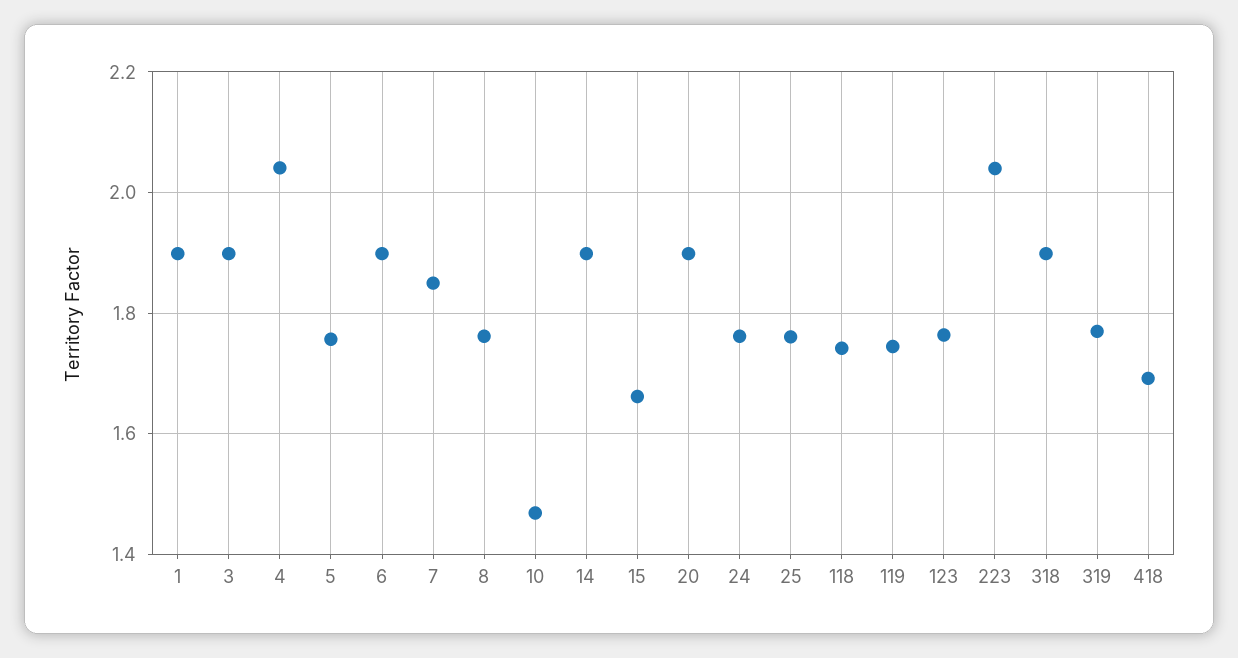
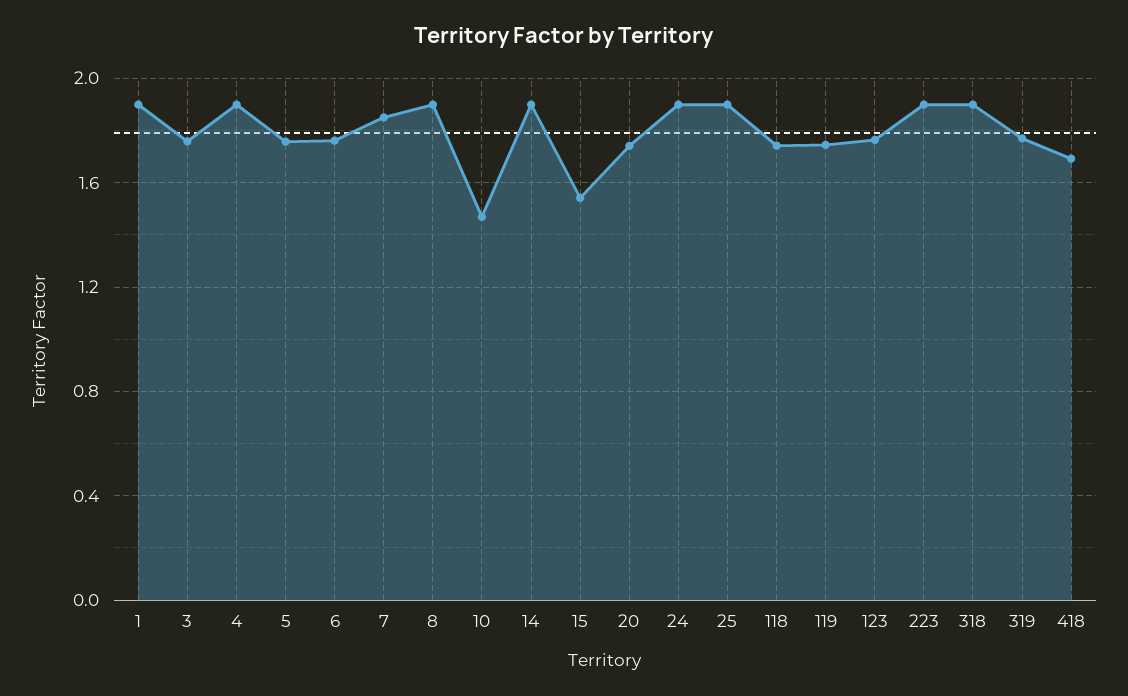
3: 1.9 -> 1.75
4: 2.04 -> 1.9
6: 1.9 -> 1.75
8: 1.76 -> 1.9
15: 1.66 -> 1.55
20: 1.9 -> 1.75
24: 1.76 -> 1.9
25: 1.76 -> 1.9
223: 2.04 -> 1.9

